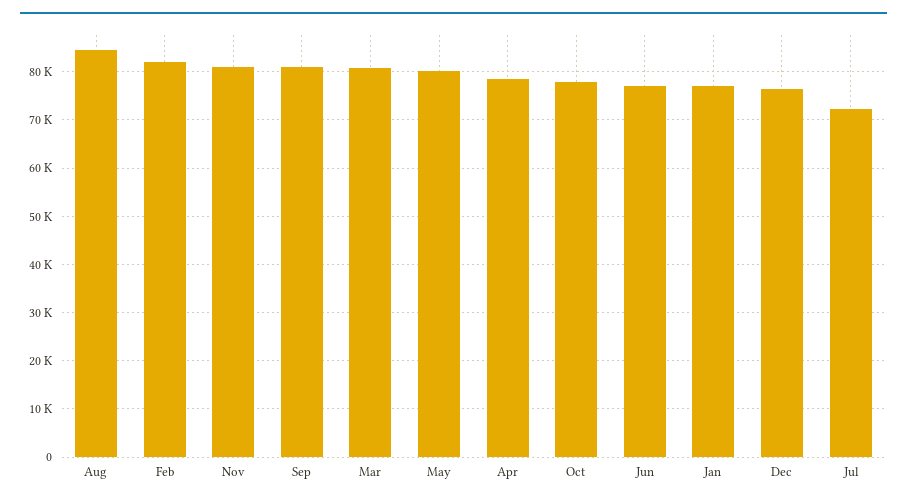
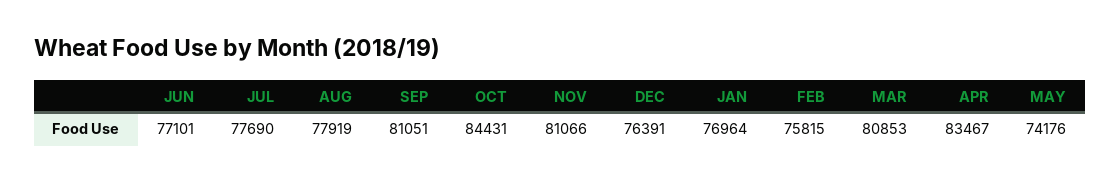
Aug: 84000 -> 77919
Feb: 82000 -> 75815
May: 80000 -> 74176
Apr: 78000 -> 83467
Oct: 78000 -> 84431
Jul: 72000 -> 77690

